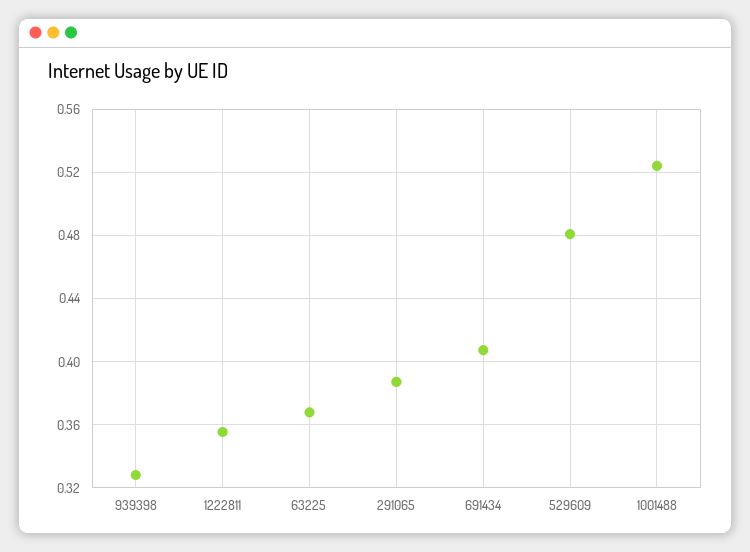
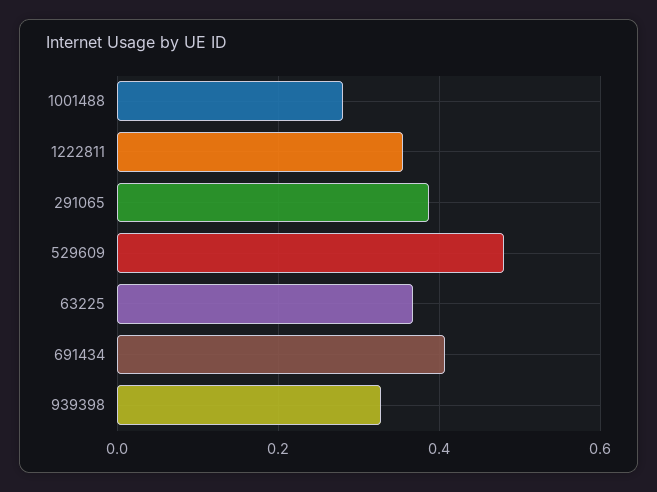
1001488: 0.525 -> 0.28

